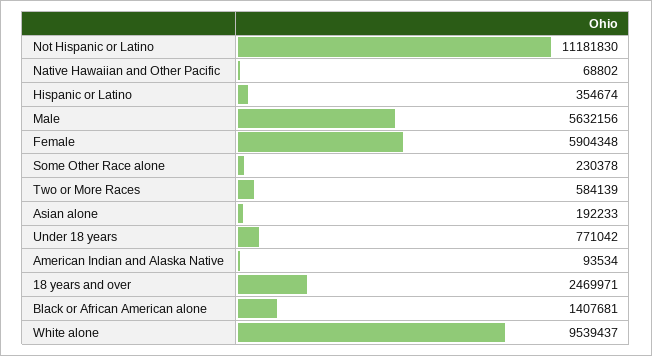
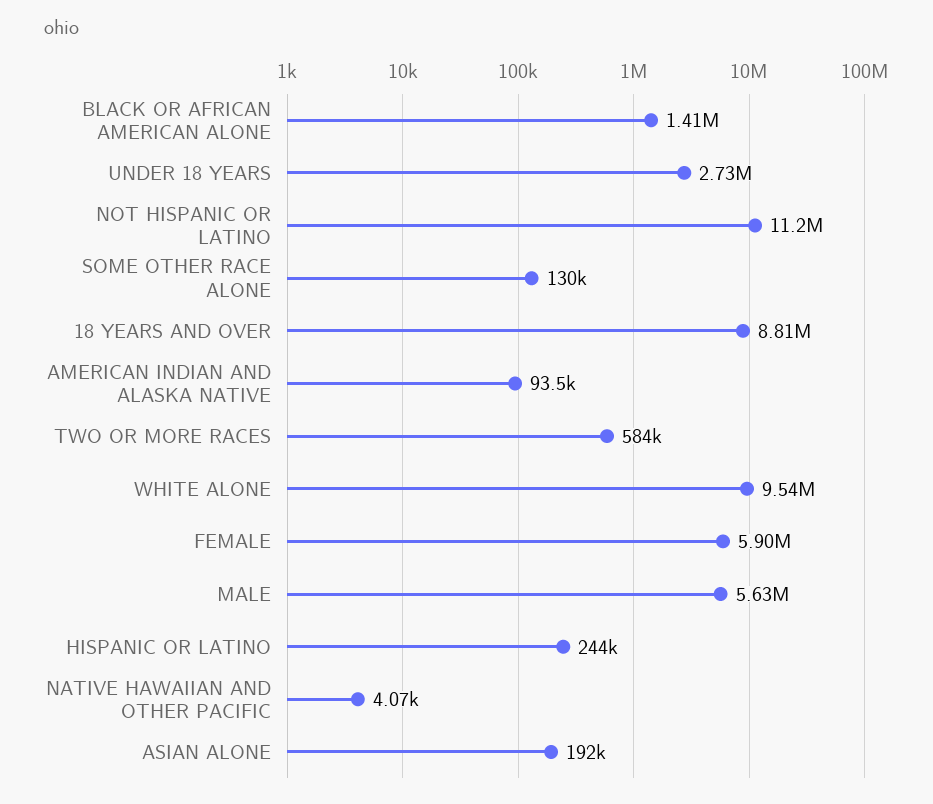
Native Hawaiian and Other Pacific: 68802 -> 4070
Hispanic or Latino: 354674 -> 244000
Some Other Race alone: 230378 -> 130000
Under 18 years: 771042 -> 2730000
18 years and over: 2469971 -> 8810000

